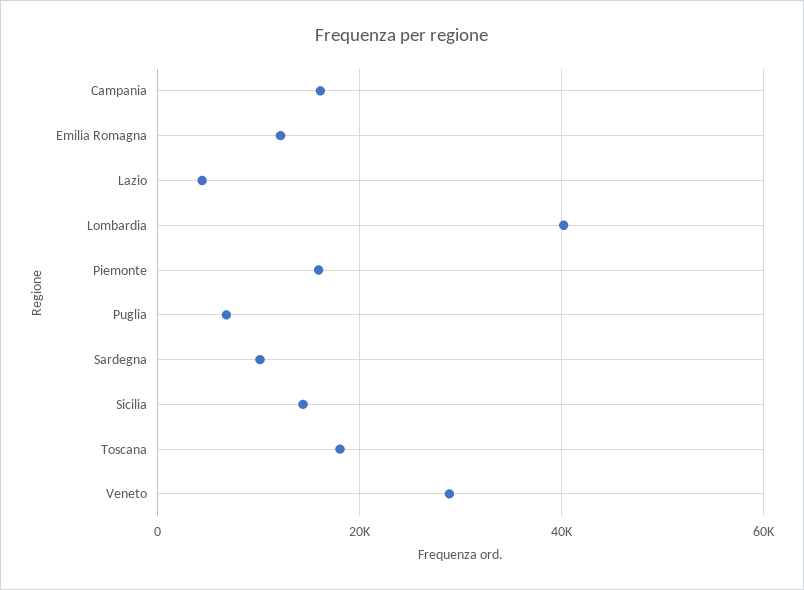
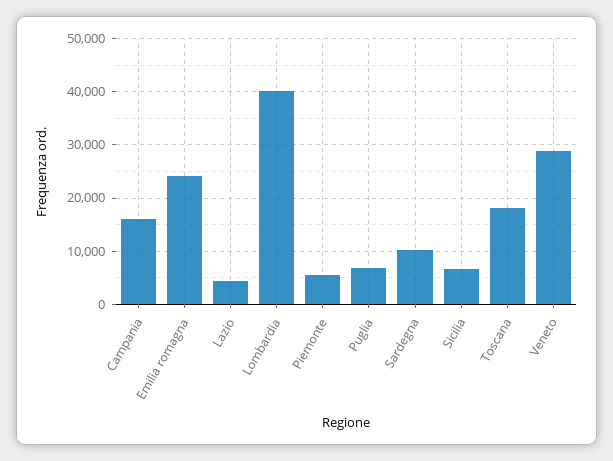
Emilia Romagna: 12000 -> 24000
Piemonte: 16000 -> 6000
Sicilia: 14000 -> 6000

